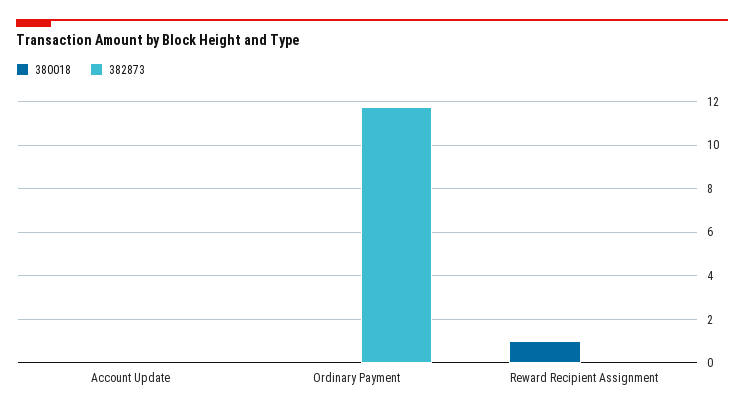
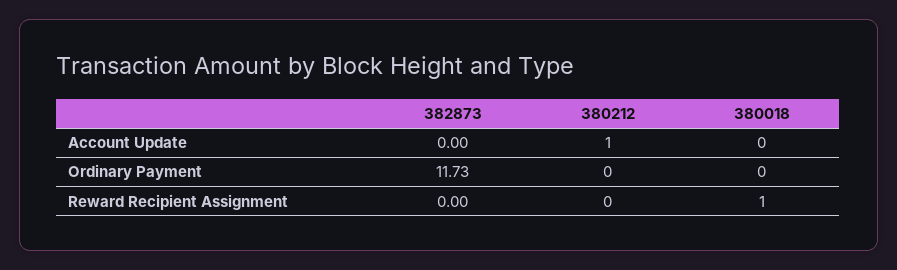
380212, Account Update: none -> 1
380212, Ordinary Payment: none -> 0
380212, Reward Recipient Assignment: none -> 0

